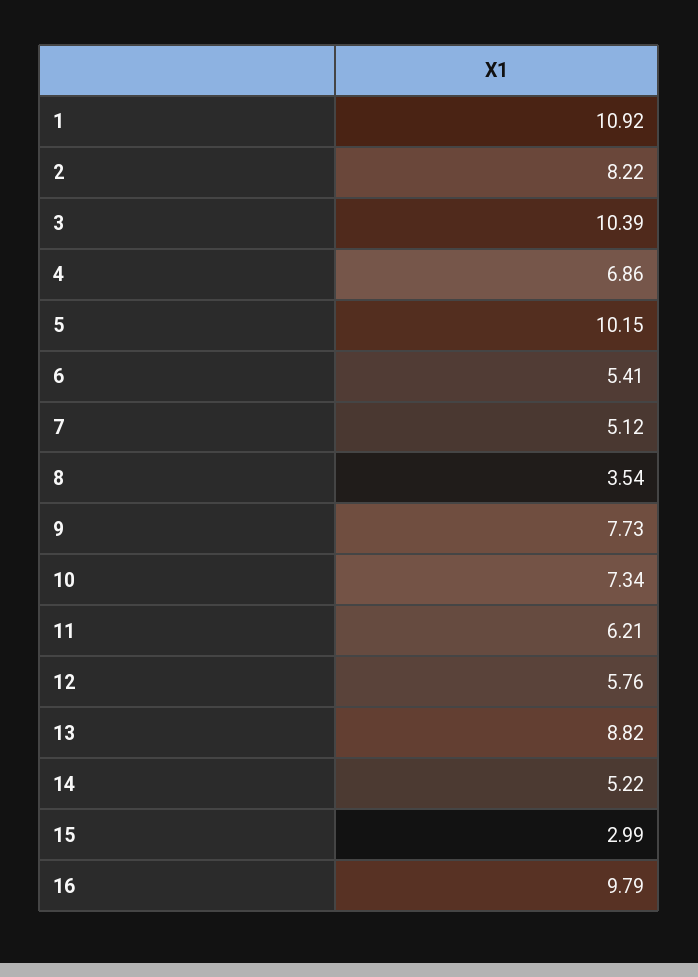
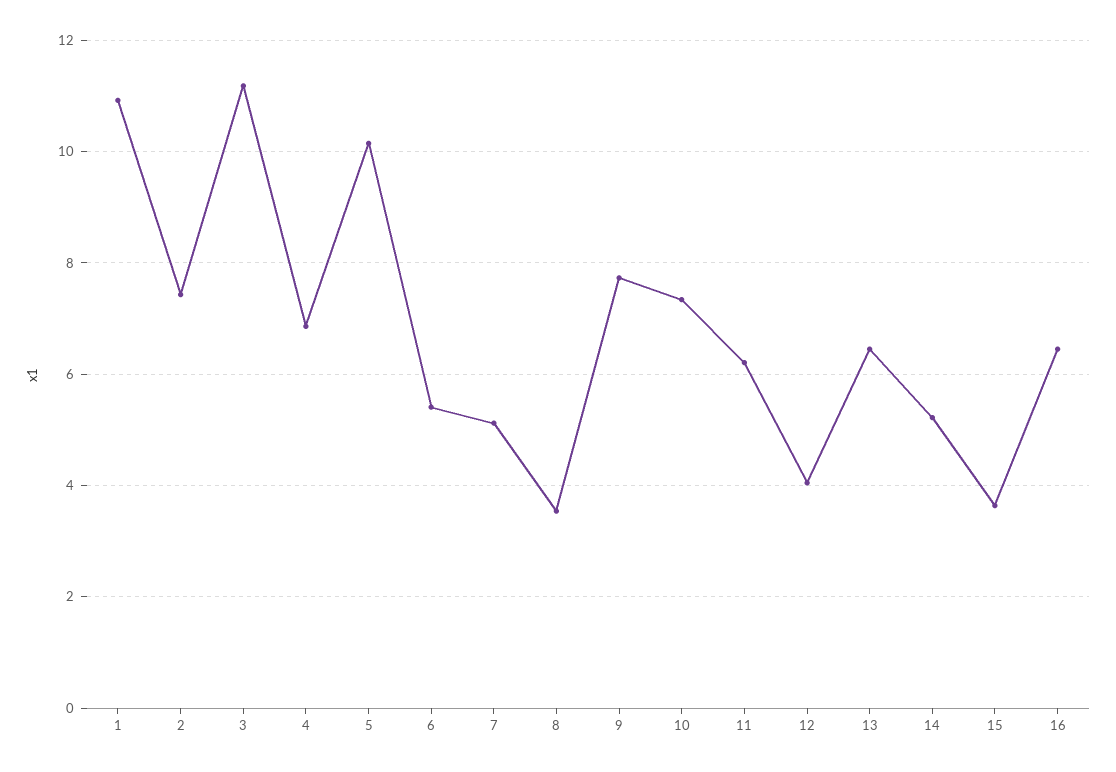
2: 8.22 -> 7.4
3: 10.39 -> 11.2
12: 5.76 -> 4
13: 8.82 -> 6.4
15: 2.99 -> 3.6
16: 9.79 -> 6.4

